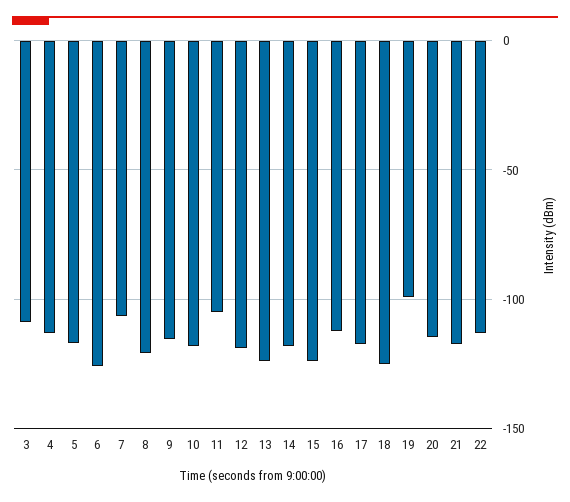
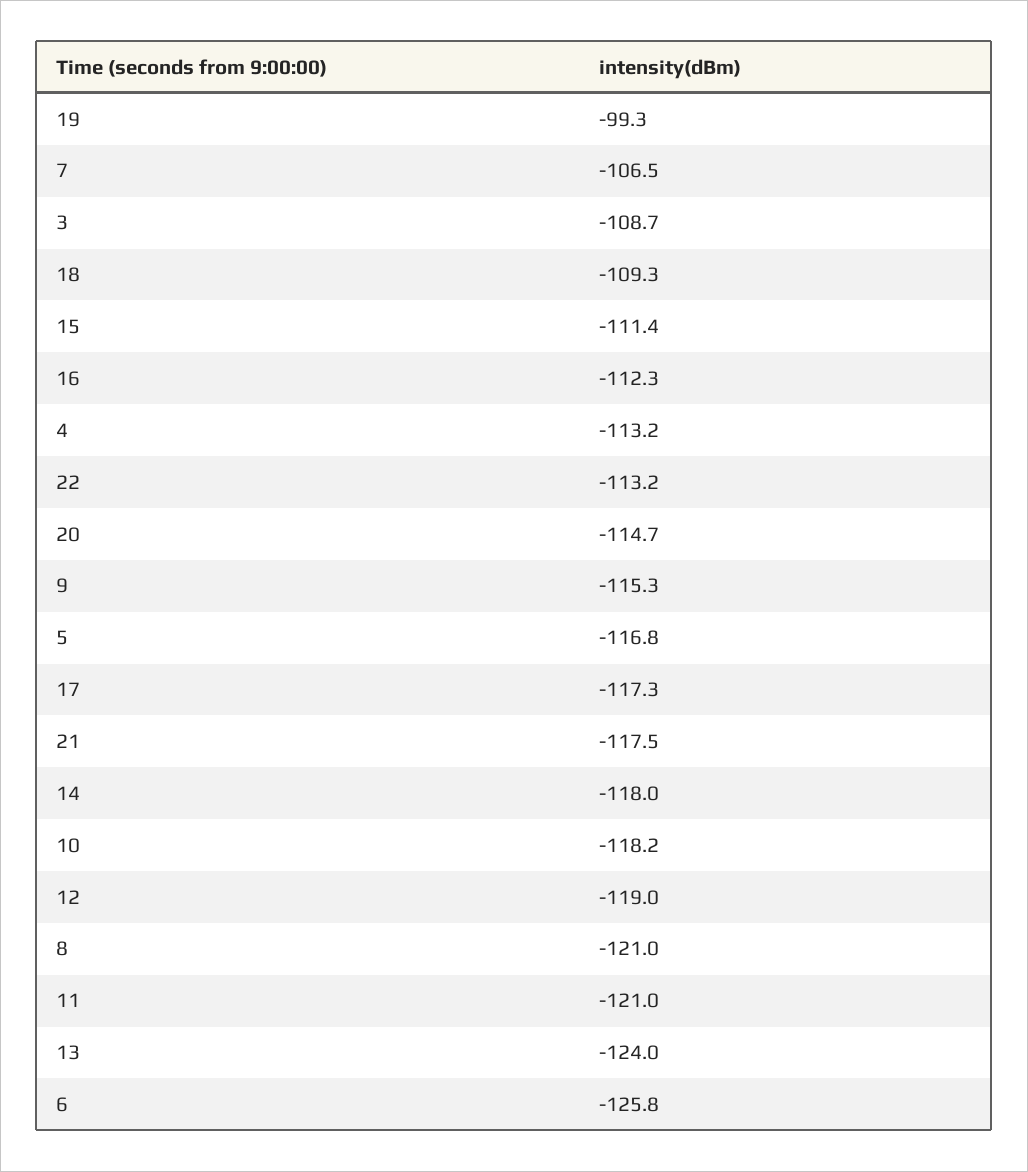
11: -105 -> -121
15: -125 -> -111.4
18: -125 -> -109.3

